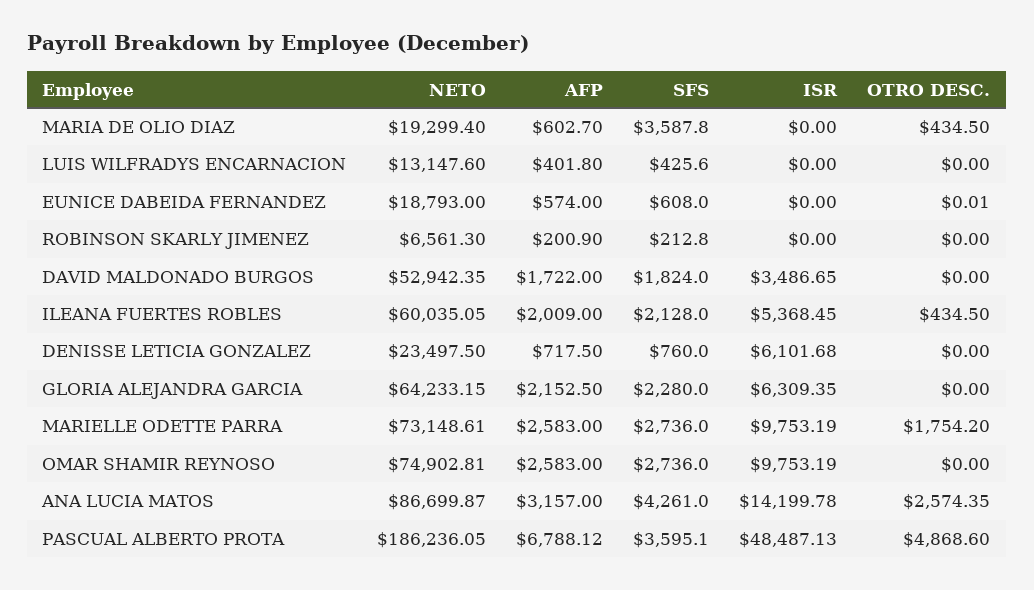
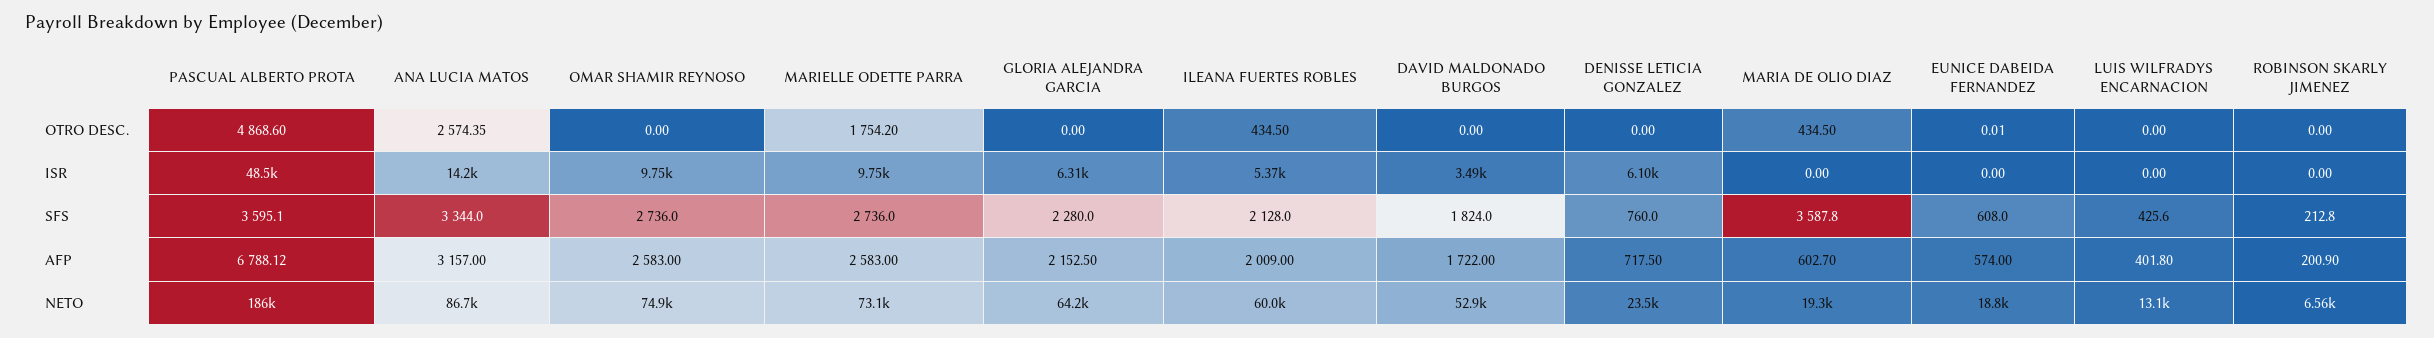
SFS, ANA LUCIA MATOS: 4261 -> 3344

